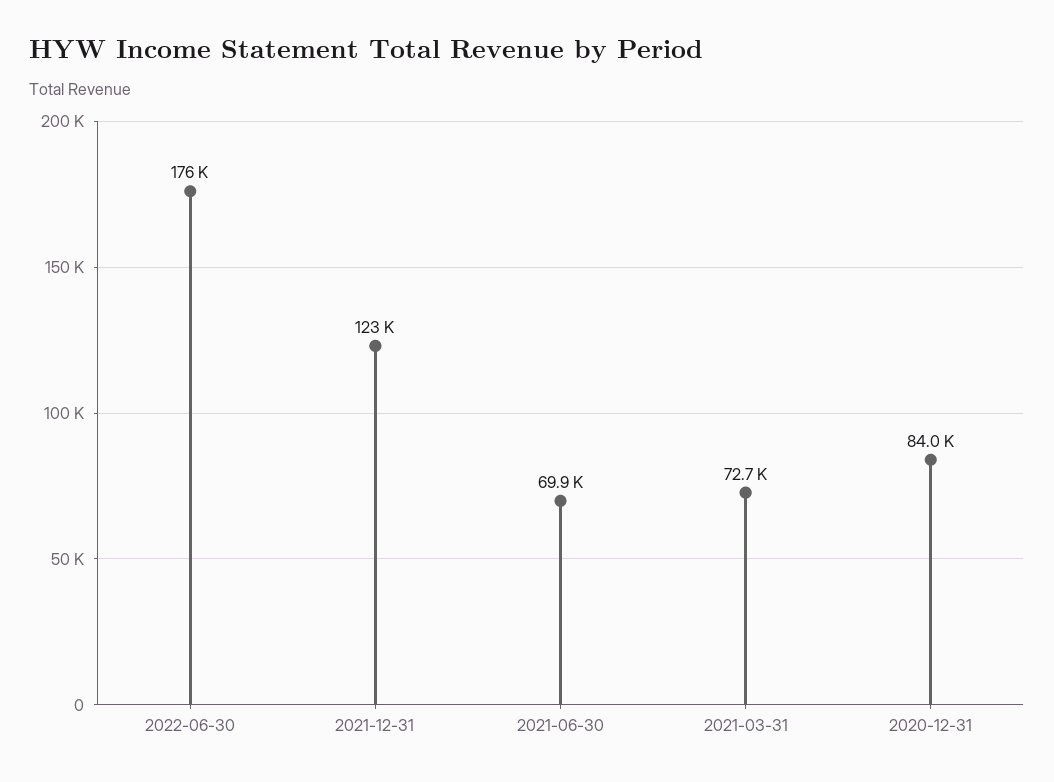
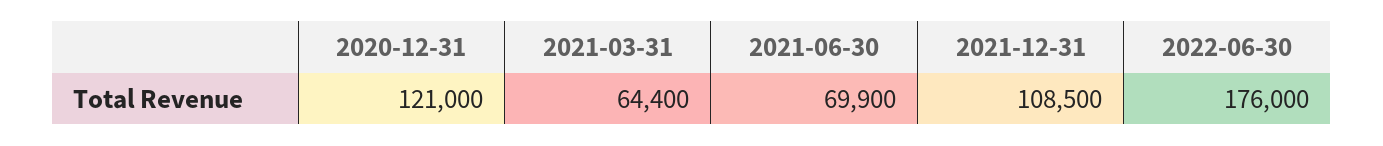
2021-12-31: 123000 -> 108500
2021-03-31: 72700 -> 64400
2020-12-31: 84000 -> 121000

